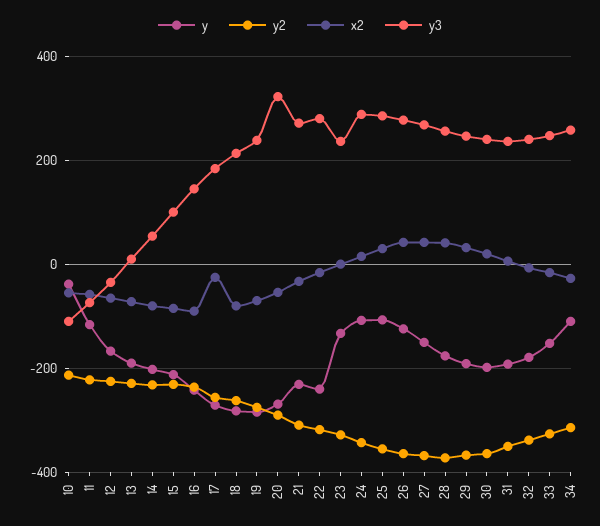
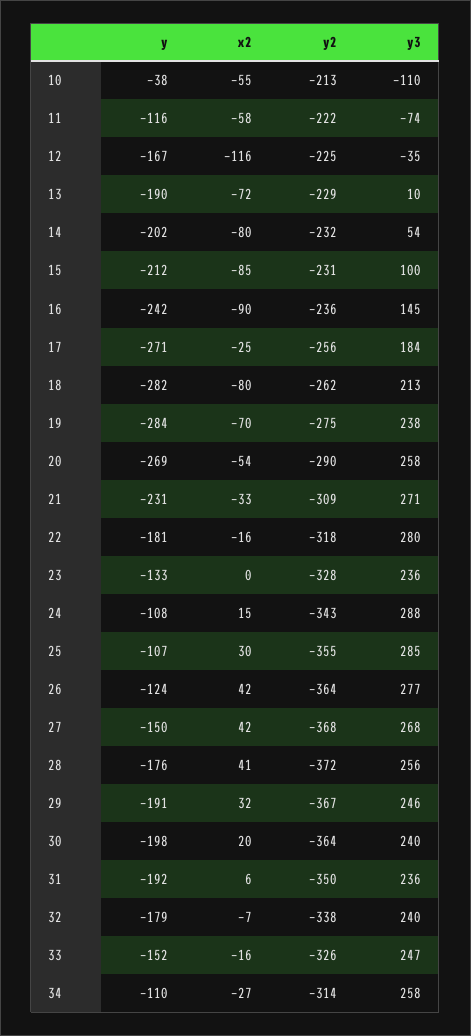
x2, 12: -60 -> -116
y3, 20: 320 -> 258
y, 22: -240 -> -181

